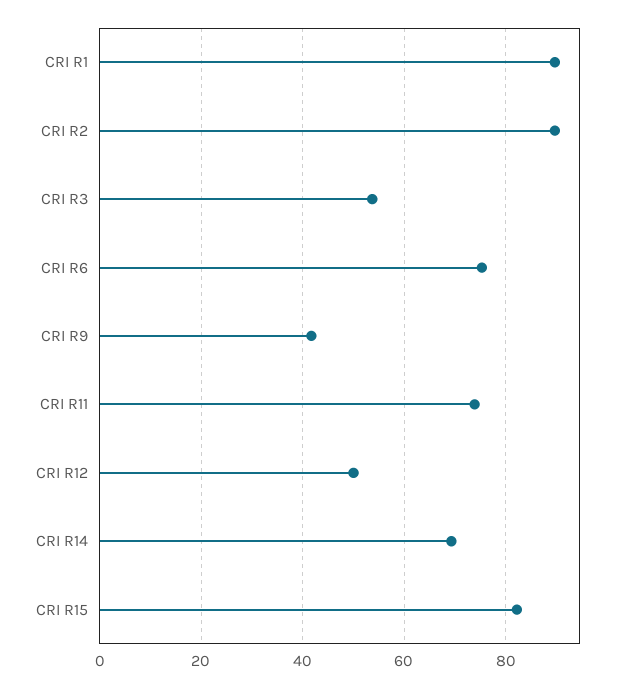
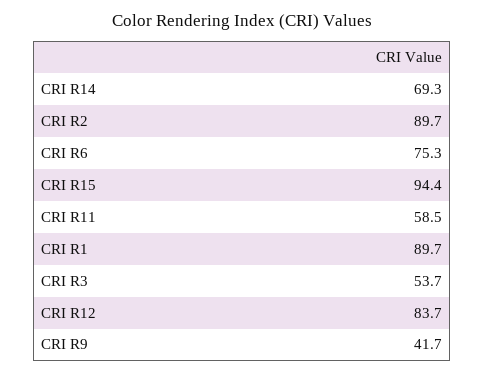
CRI R11: 74 -> 58.5
CRI R12: 50 -> 83.7
CRI R15: 82 -> 94.4

